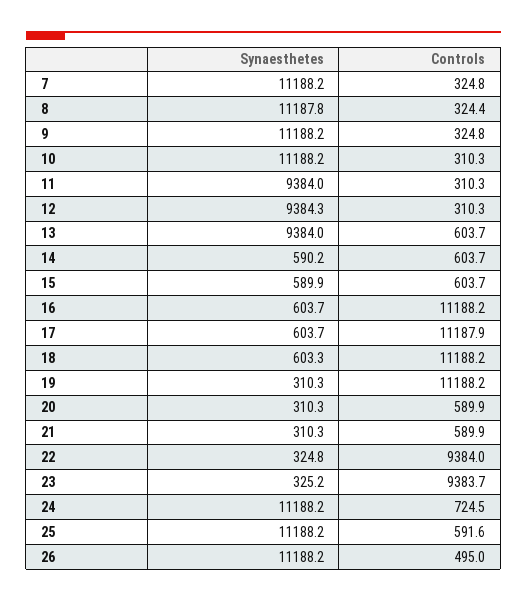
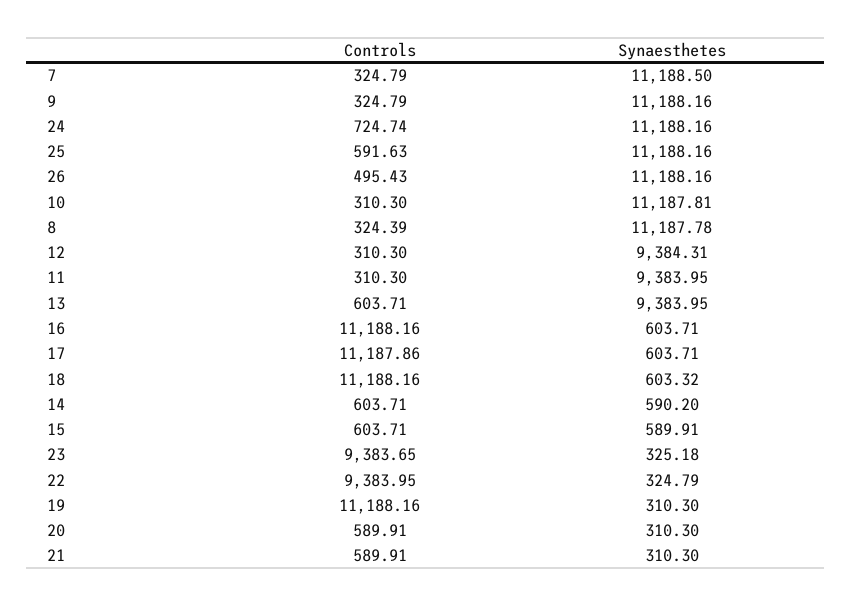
Synaesthetes, 7: 11188.2 -> 11188.5
Synaesthetes, 10: 11188.2 -> 11187.81
Controls, 24: 724.5 -> 724.74
Controls, 26: 495 -> 495.43

